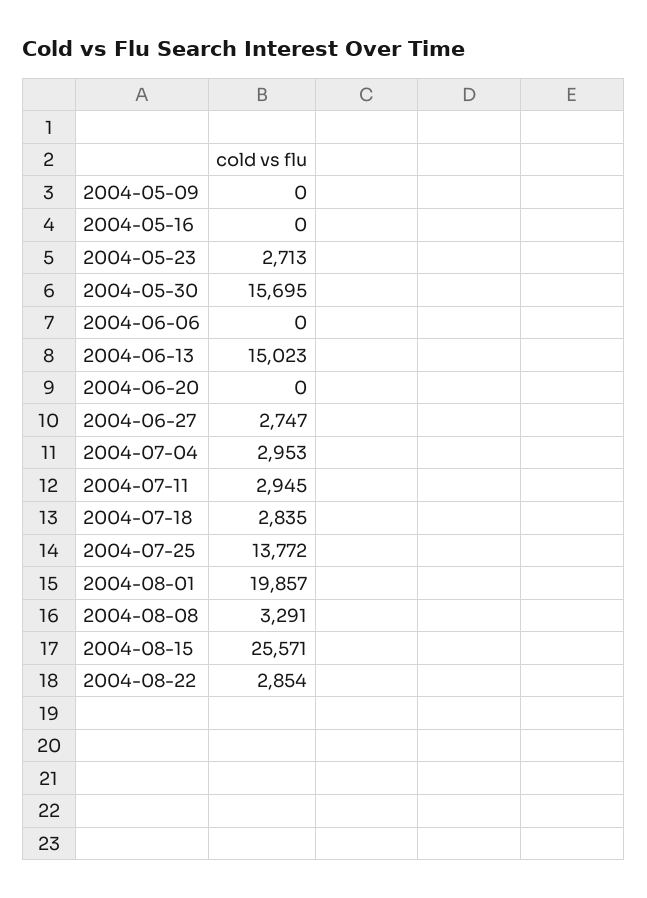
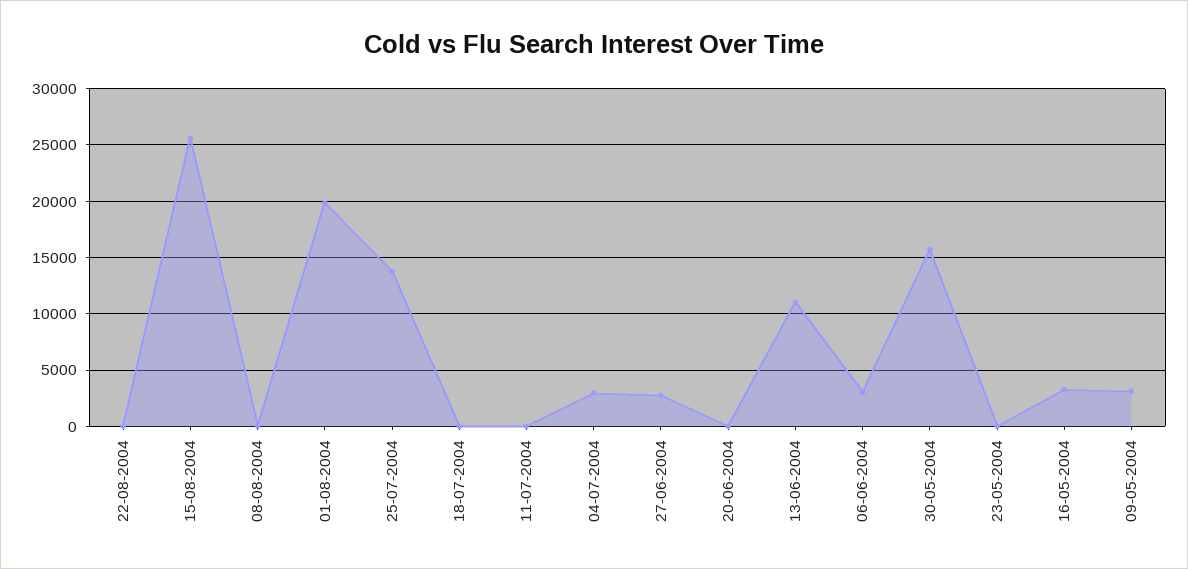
2004-05-09: 0 -> 3000
2004-05-16: 0 -> 3000
2004-05-23: 2713 -> 0
2004-06-06: 0 -> 3000
2004-06-13: 15023 -> 11000
2004-07-11: 2945 -> 0
2004-07-18: 2835 -> 0
2004-08-08: 3291 -> 0
2004-08-22: 2854 -> 0

